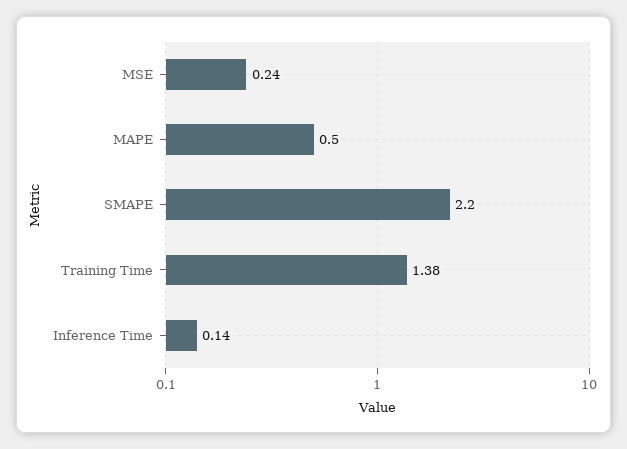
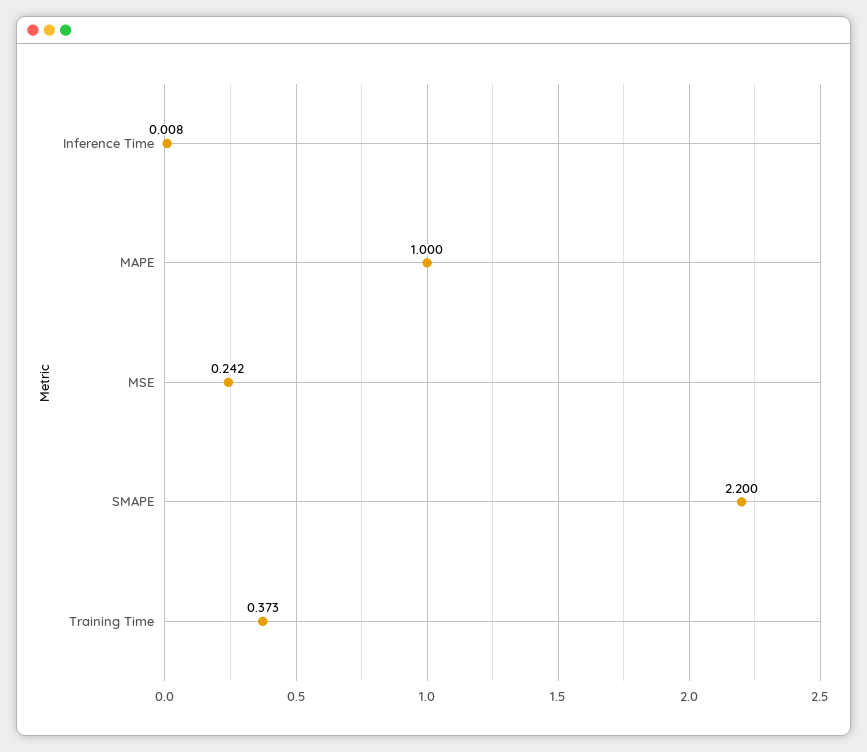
MAPE: 0.5 -> 1
Training Time: 1.38 -> 0.373
Inference Time: 0.14 -> 0.008

